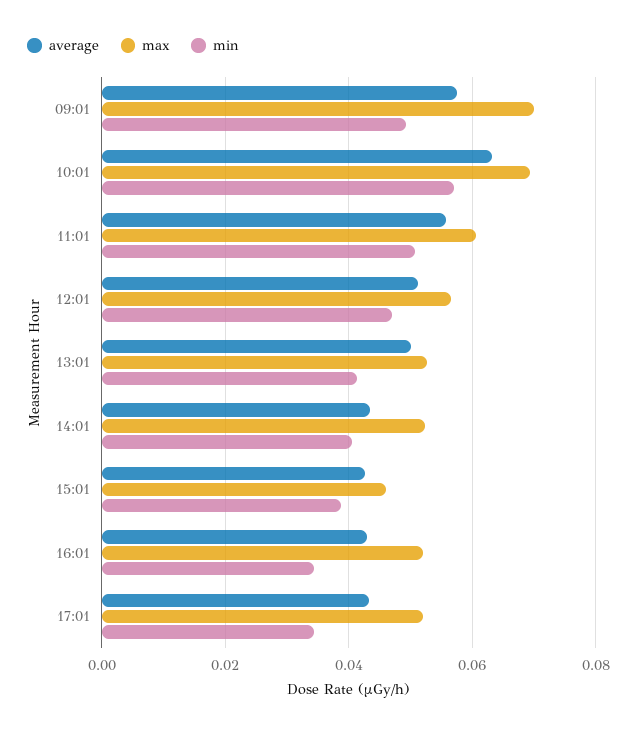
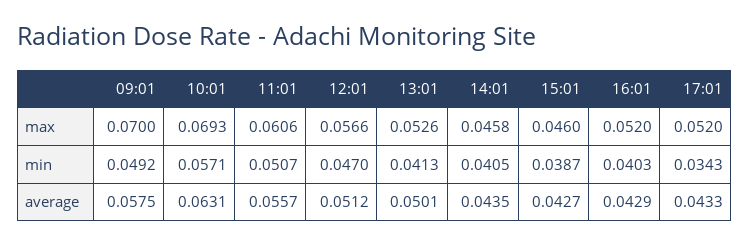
max, 14:01: 0.052 -> 0.0458
min, 16:01: 0.034 -> 0.0403

